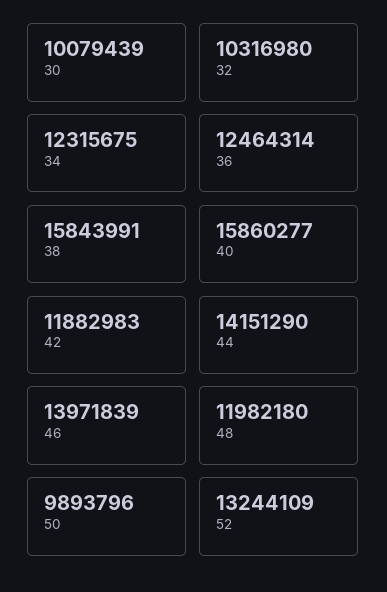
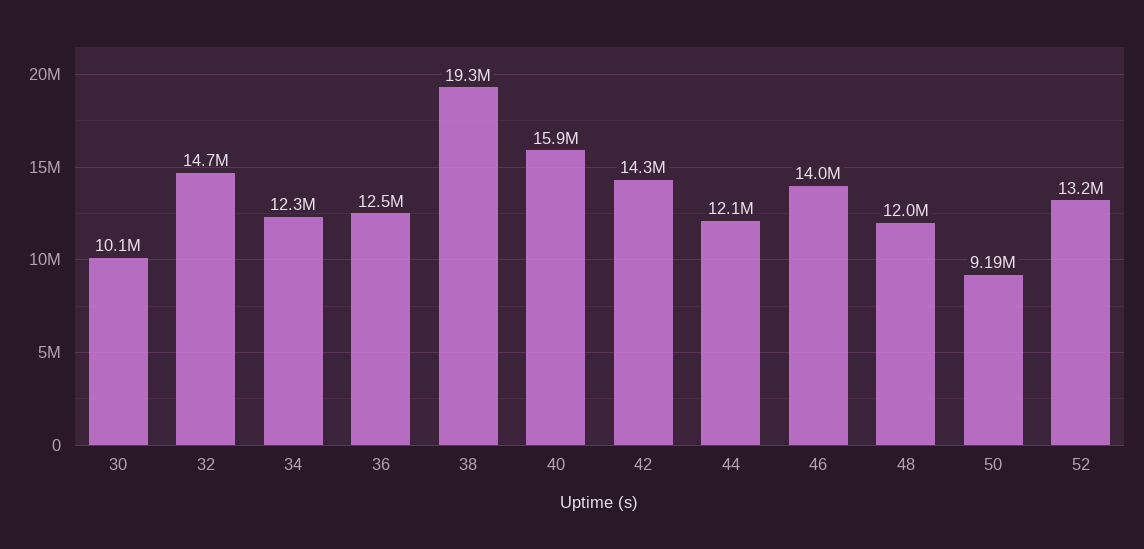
32: 10316980 -> 14700000
38: 15843991 -> 19300000
42: 11882983 -> 14300000
44: 14151290 -> 12100000
50: 9893796 -> 9190000

